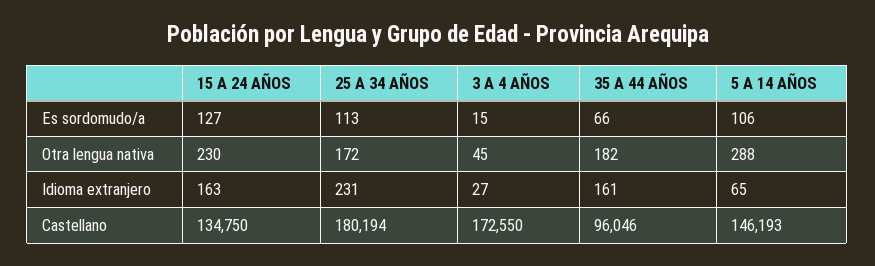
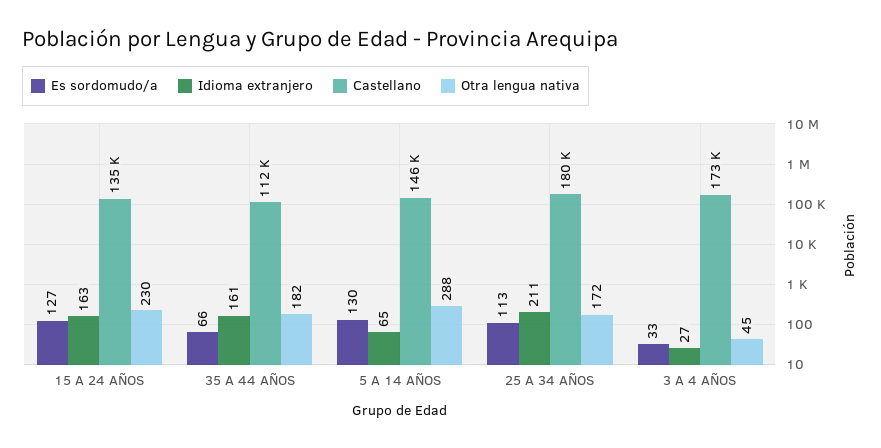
Es sordomudo/a, 3 A 4 AÑOS: 15 -> 33
Es sordomudo/a, 5 A 14 AÑOS: 106 -> 130
Idioma extranjero, 25 A 34 AÑOS: 231 -> 211
Castellano, 35 A 44 AÑOS: 96046 -> 112000

